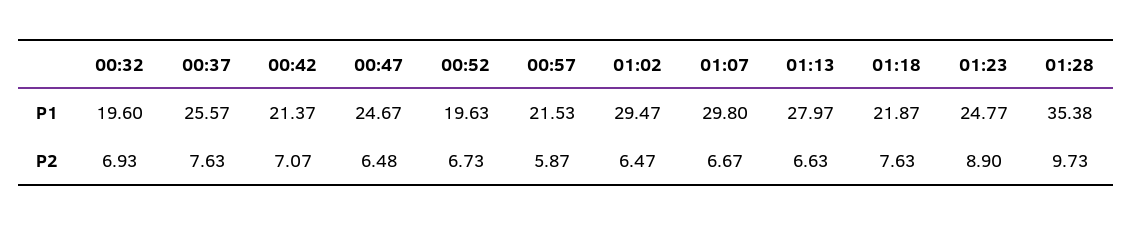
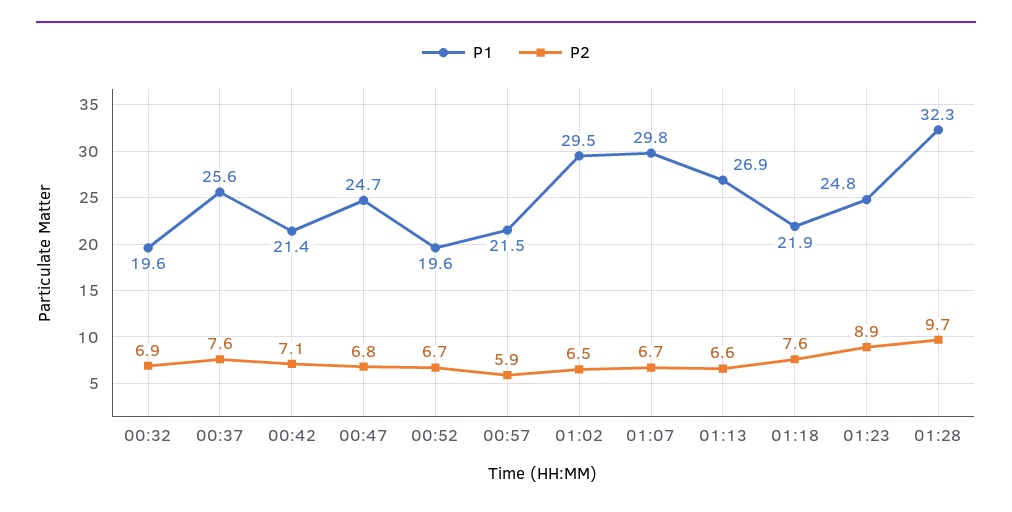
P1, 01:13: 27.97 -> 26.9
P1, 01:28: 35.38 -> 32.3
P2, 00:47: 6.48 -> 6.8

